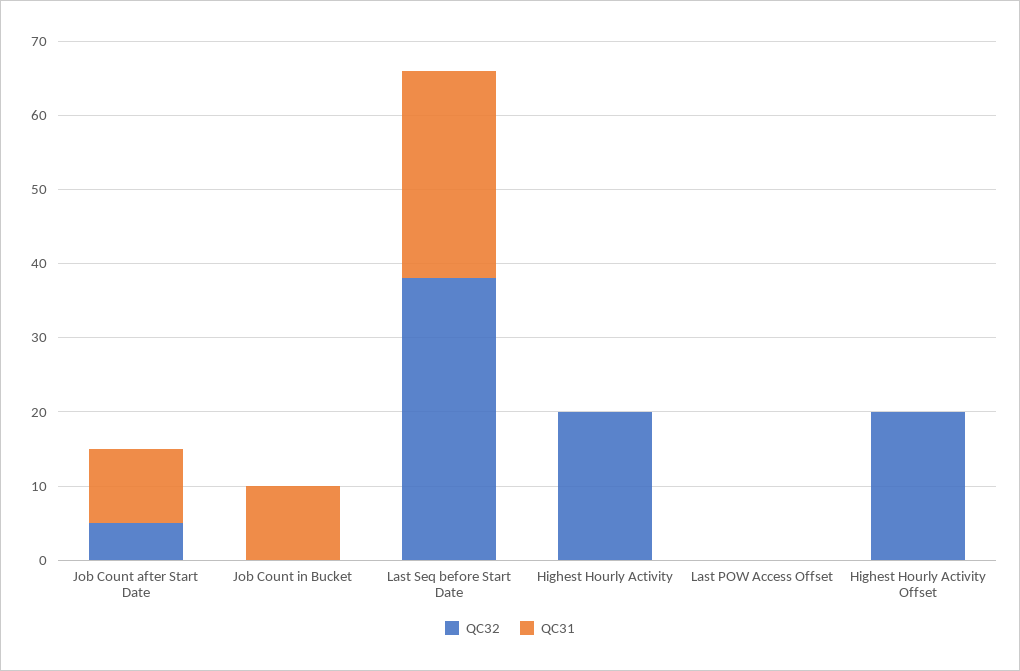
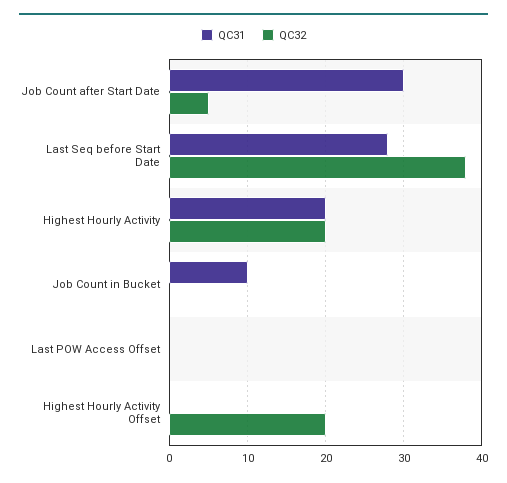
QC31, Job Count after Start Date: 10 -> 30
QC31, Highest Hourly Activity: 0 -> 20

